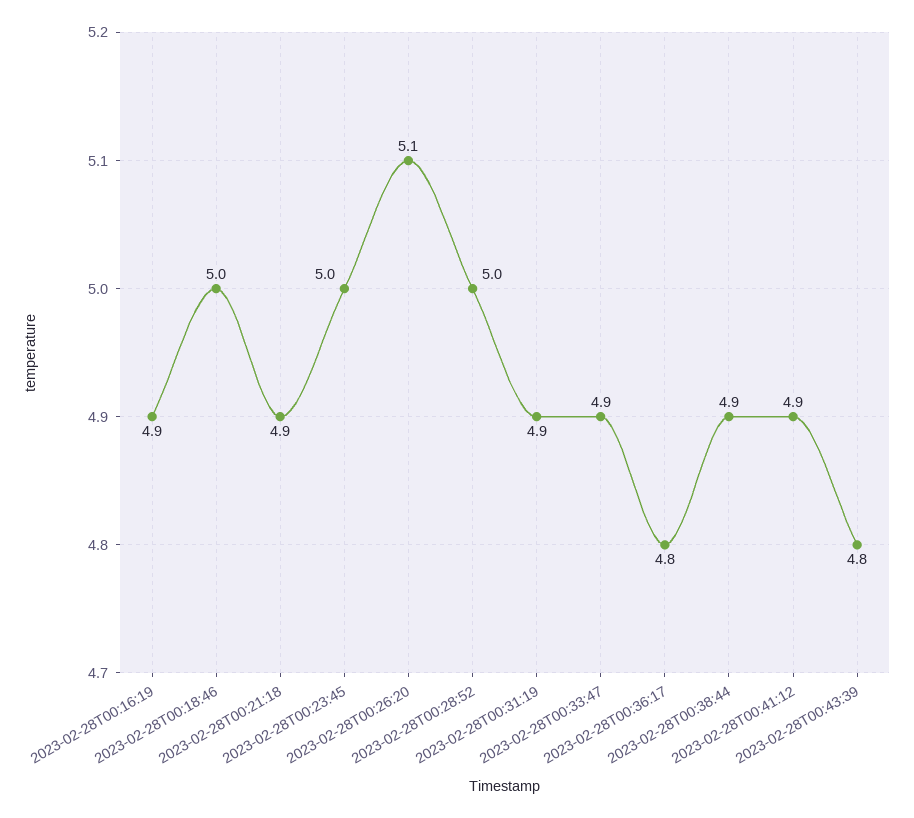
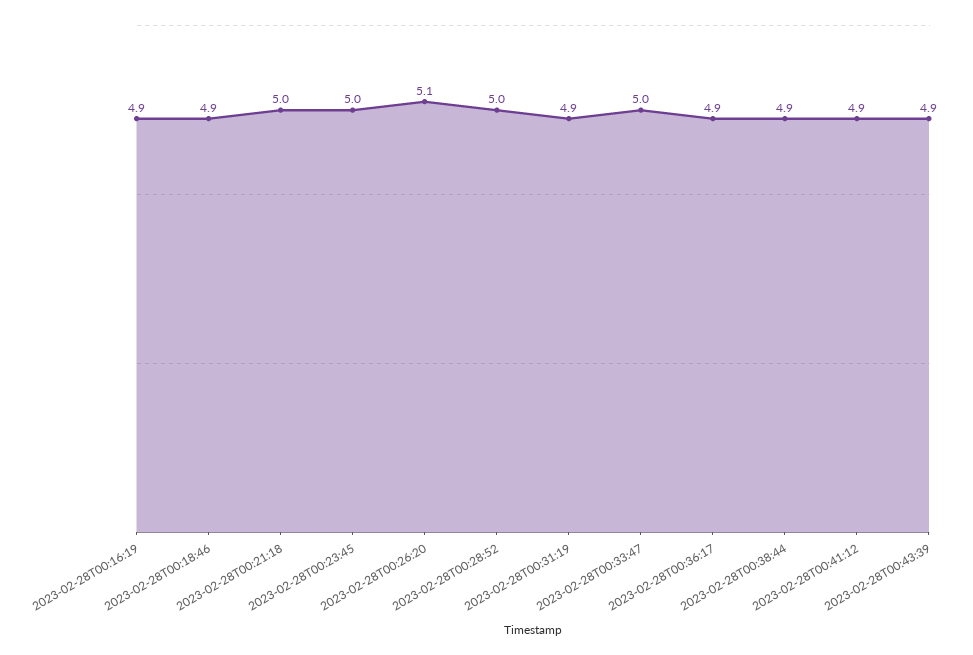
2023-02-28T00:18:46: 5 -> 4.9
2023-02-28T00:21:18: 4.9 -> 5
2023-02-28T00:33:47: 4.9 -> 5
2023-02-28T00:36:17: 4.8 -> 4.9
2023-02-28T00:43:39: 4.8 -> 4.9

